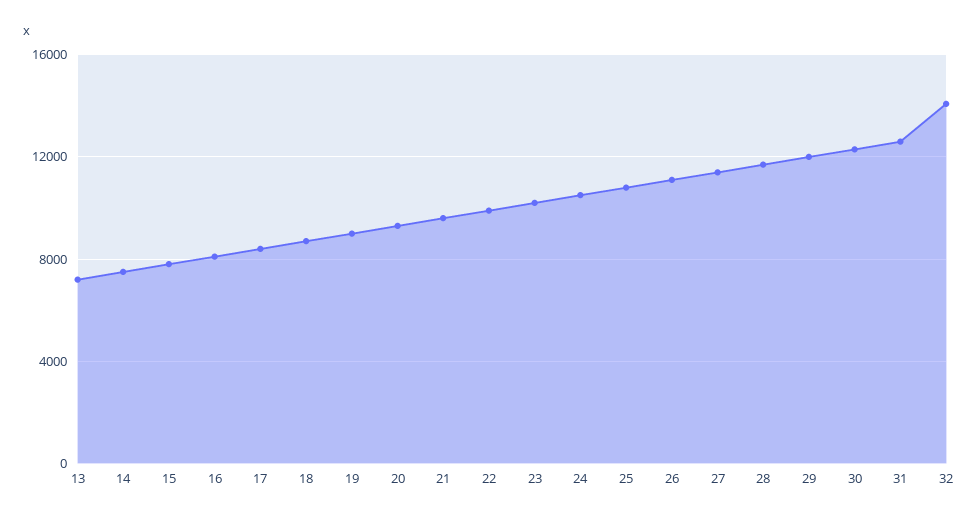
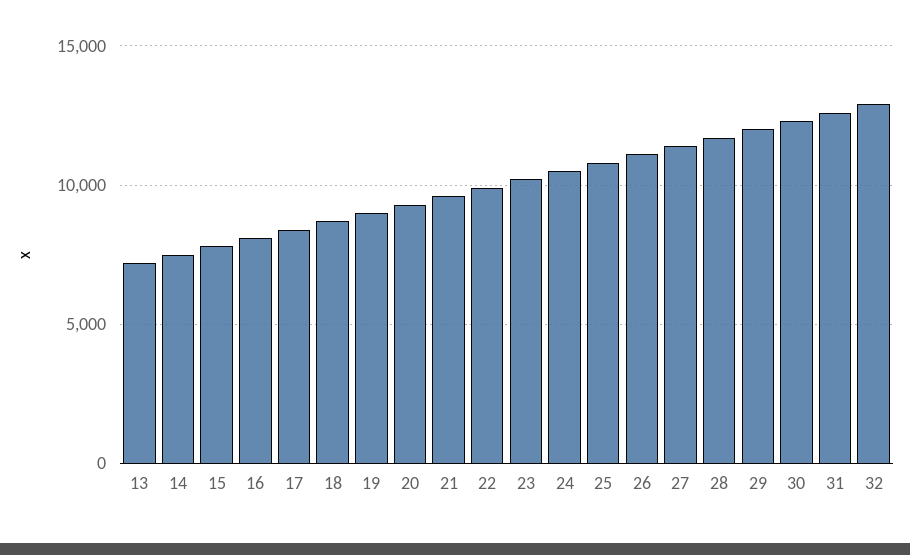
32: 14000 -> 13000

